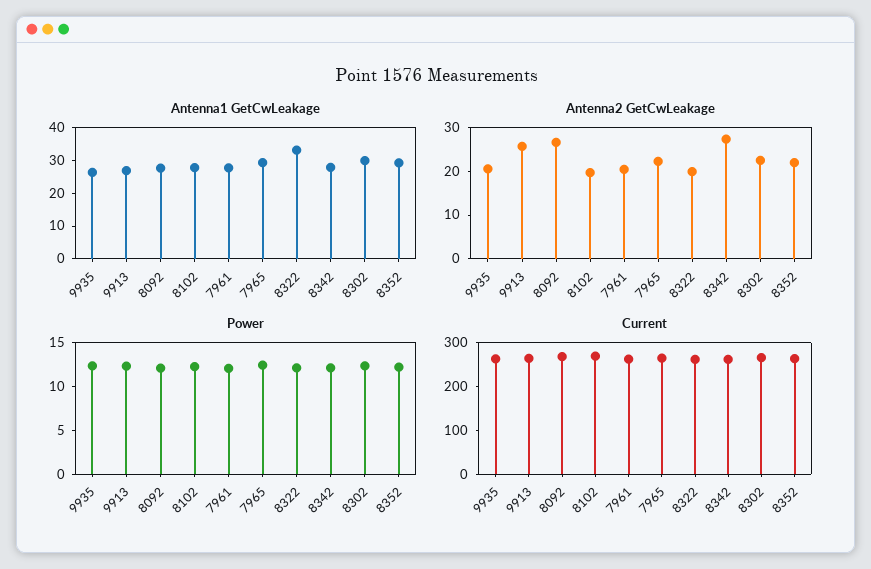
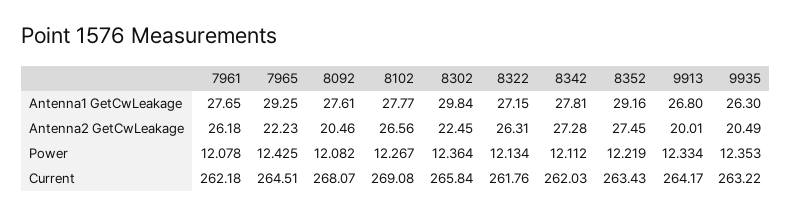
Antenna1 GetCwLeakage, 8322: 32.5 -> 27.15
Antenna2 GetCwLeakage, 9913: 26 -> 20.01
Antenna2 GetCwLeakage, 8092: 26 -> 20.46
Antenna2 GetCwLeakage, 8102: 20 -> 26.56
Antenna2 GetCwLeakage, 7961: 20 -> 26.18
Antenna2 GetCwLeakage, 8322: 20 -> 26.31
Antenna2 GetCwLeakage, 8352: 22 -> 27.45

